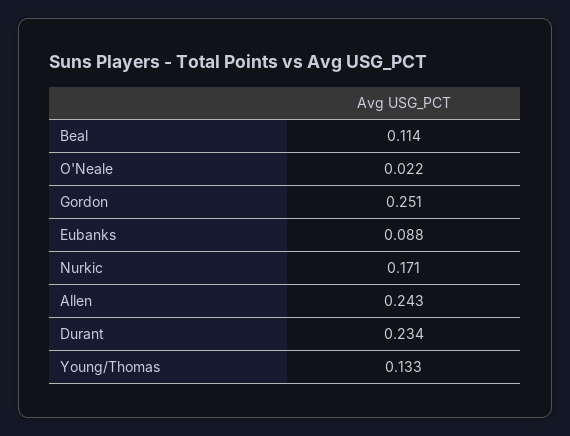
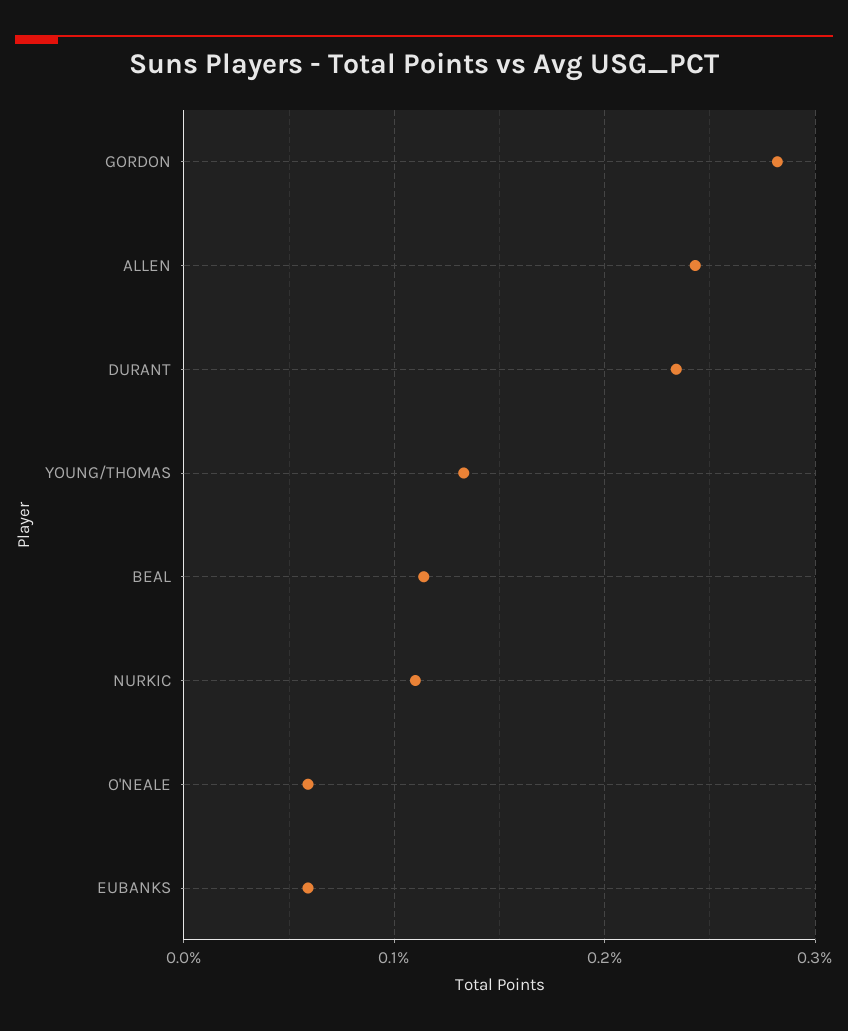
O'Neale: 0.022 -> 0.06
Gordon: 0.251 -> 0.28
Eubanks: 0.088 -> 0.06
Nurkic: 0.171 -> 0.11

